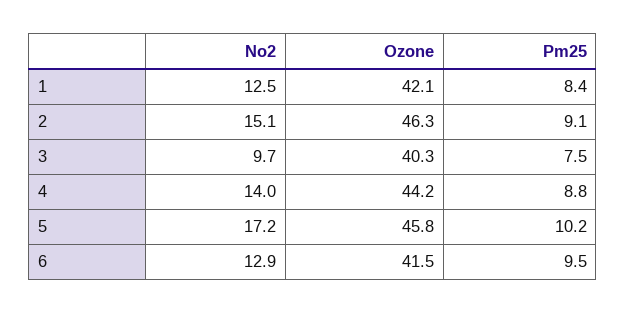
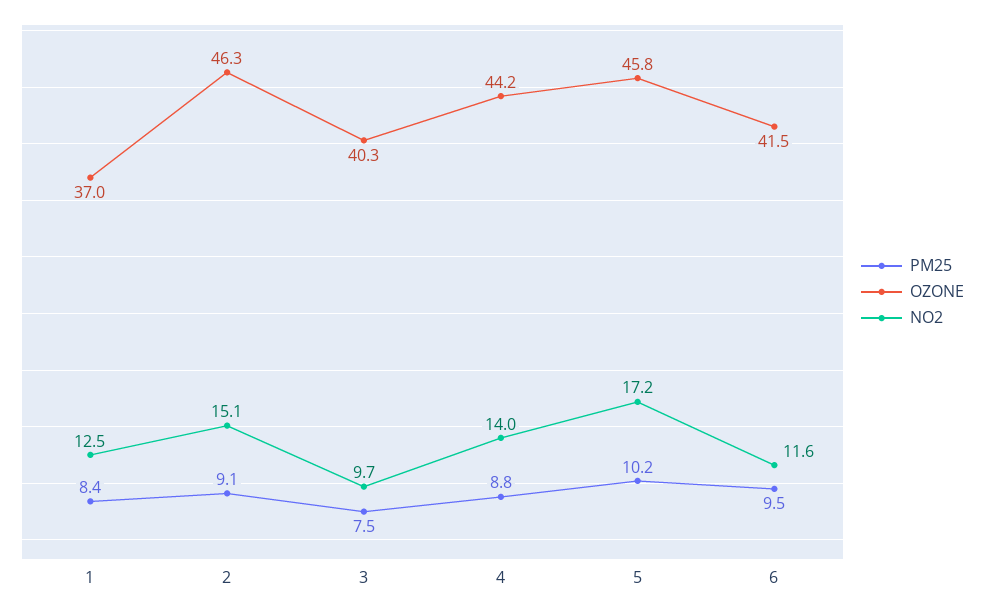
Ozone, 1: 42.1 -> 37
No2, 6: 12.9 -> 11.6

